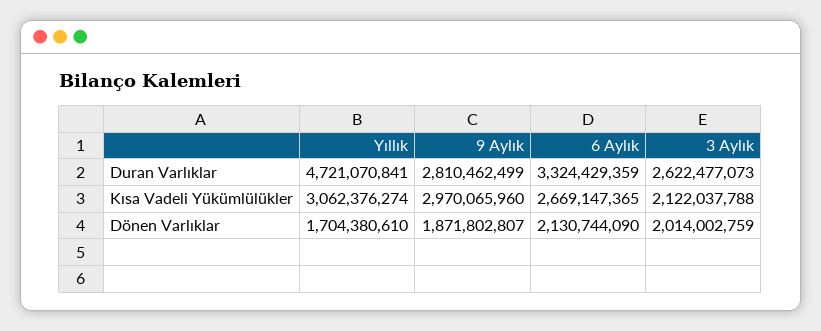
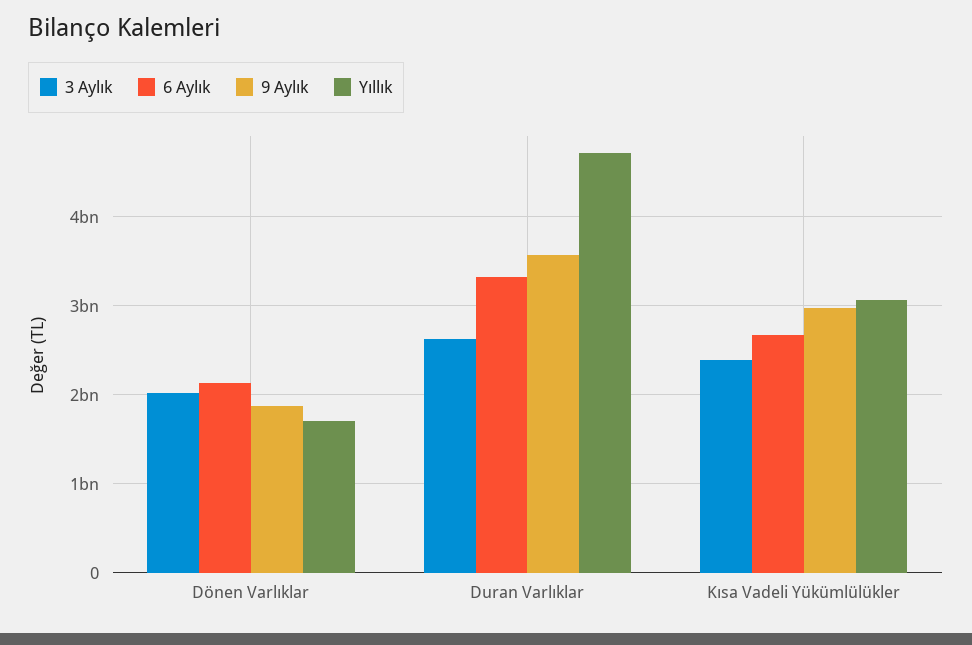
9 Aylık, Duran Varlıklar: 2810462499 -> 3600000000
3 Aylık, Kısa Vadeli Yükümlülükler: 2122037788 -> 2400000000

